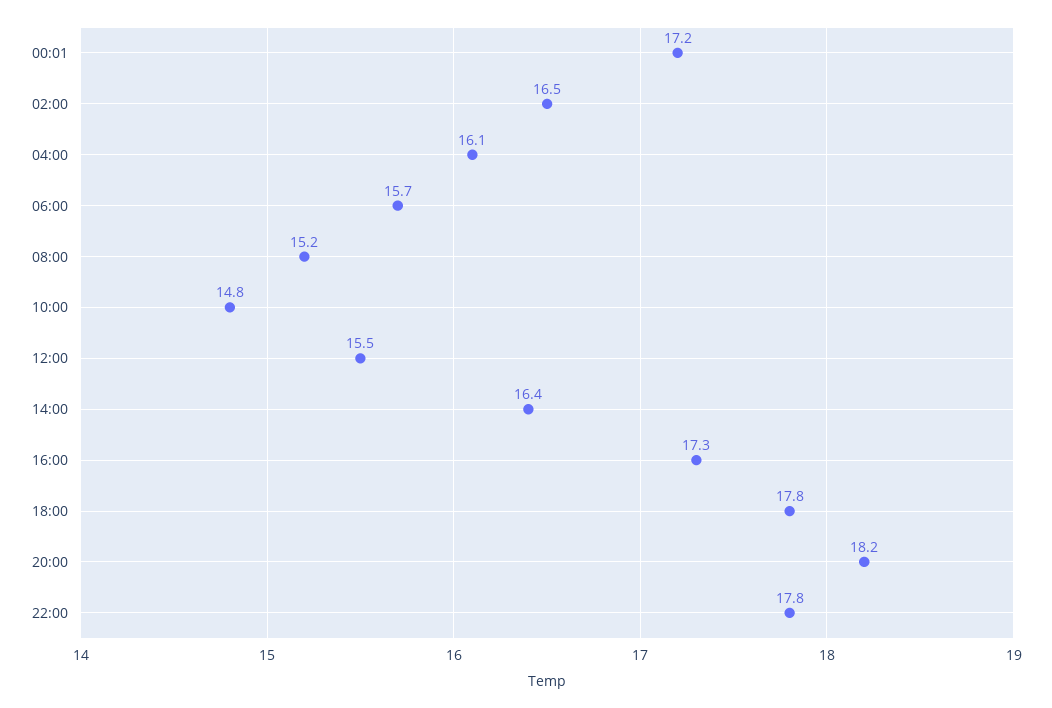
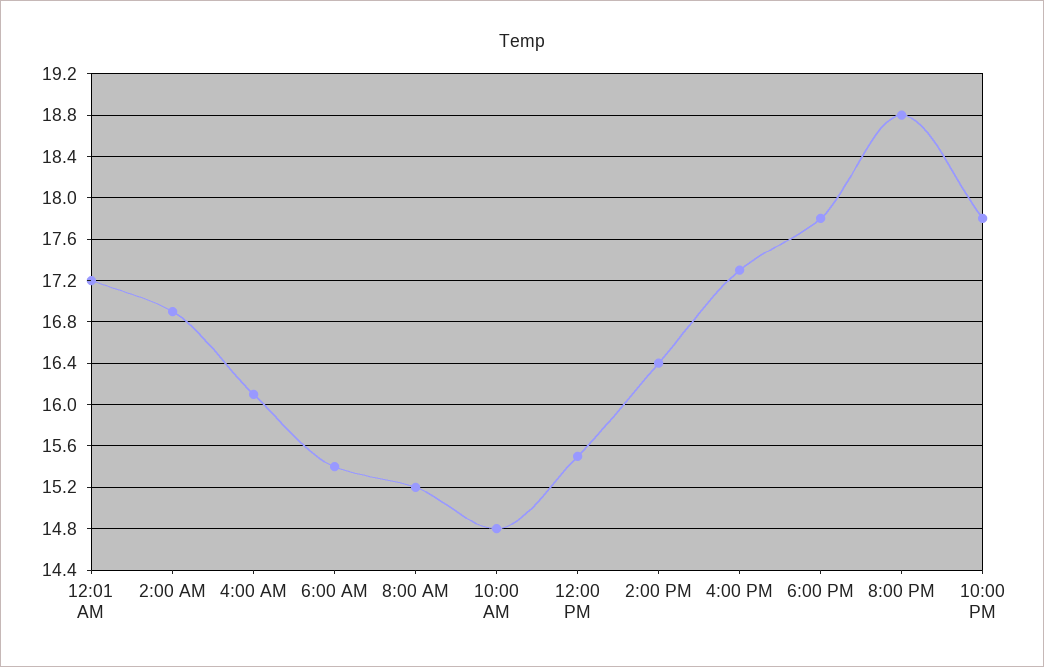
02:00: 16.5 -> 16.9
06:00: 15.7 -> 15.4
20:00: 18.2 -> 18.8

